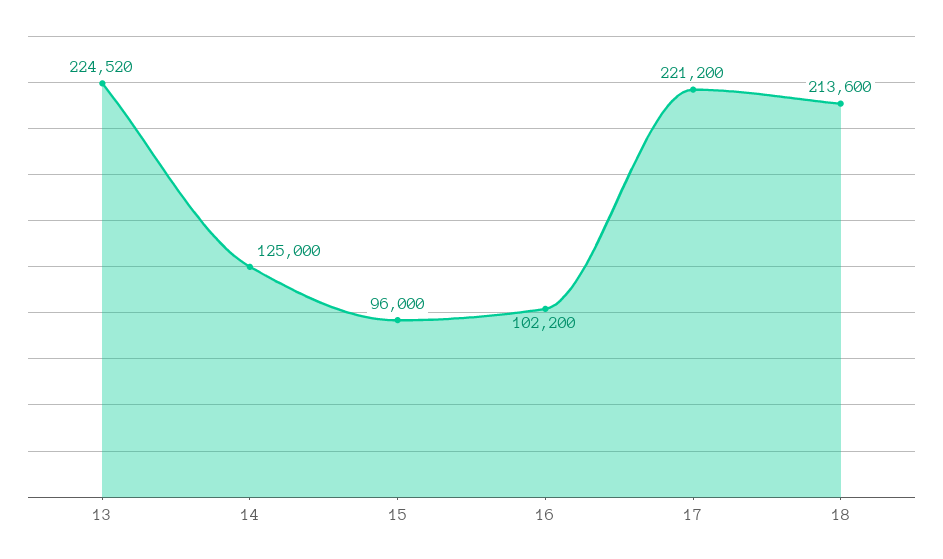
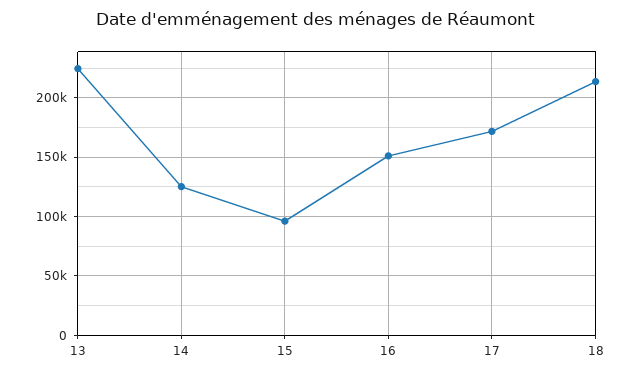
16: 102200 -> 150000
17: 221200 -> 170000

